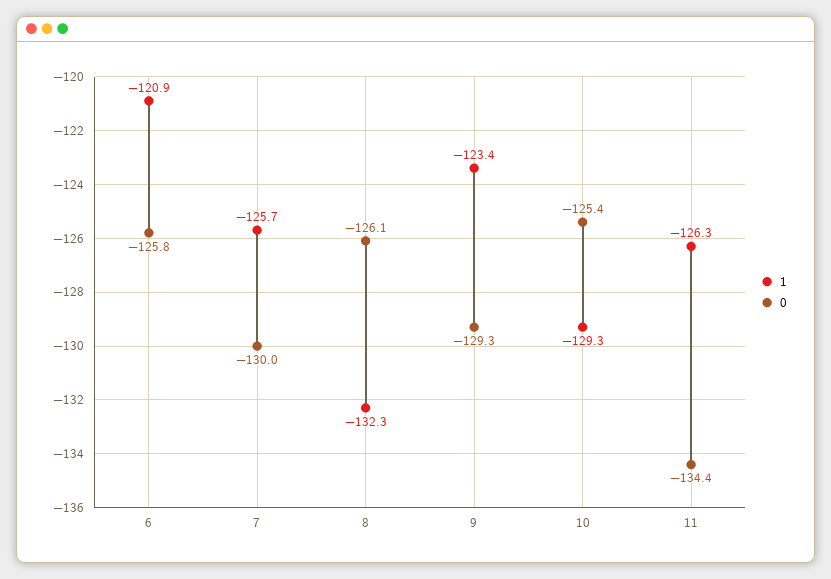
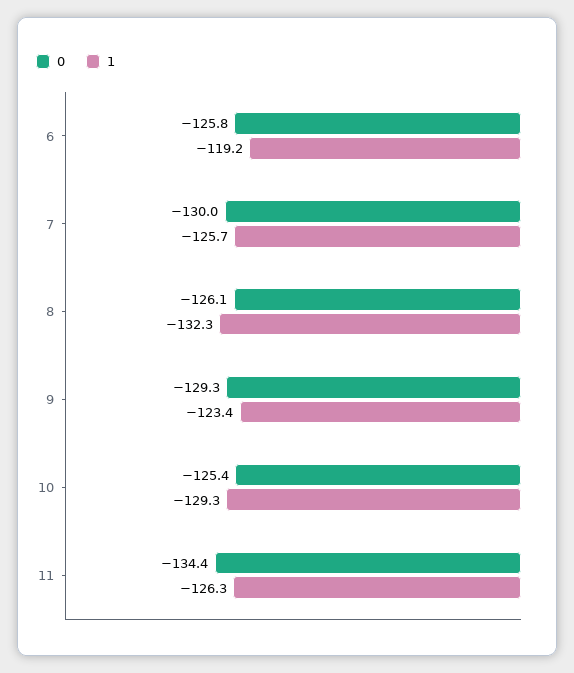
1, 6: -120.9 -> -119.2

